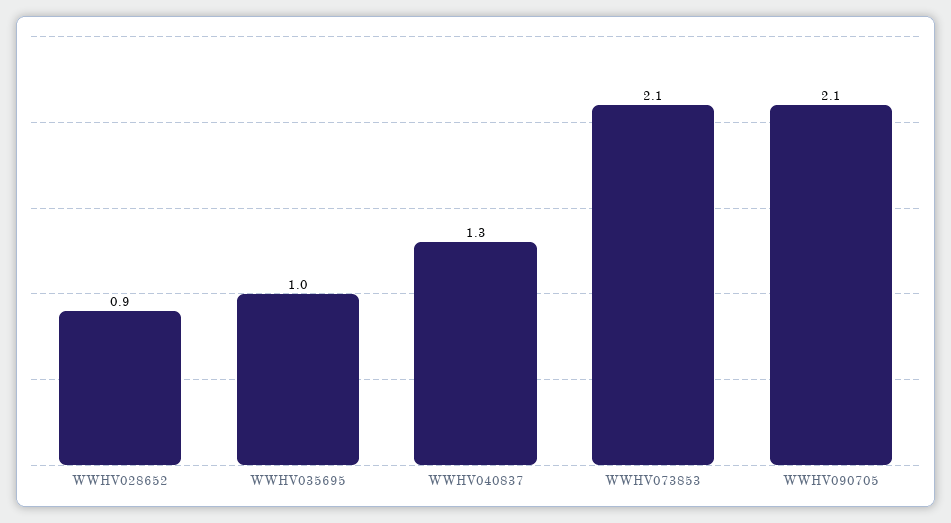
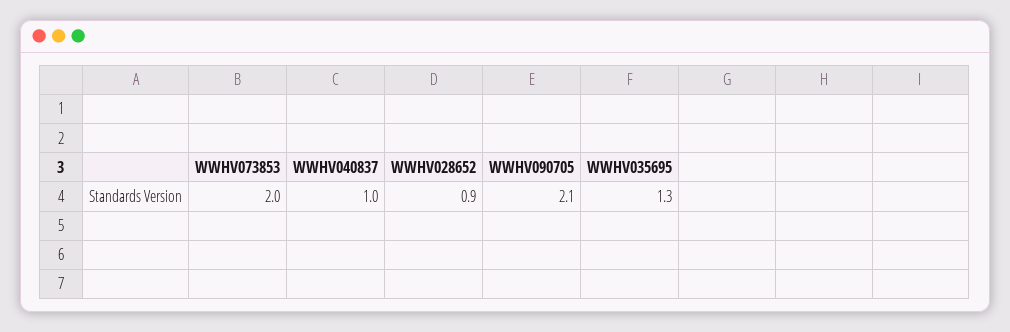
WWHV035695: 1 -> 1.3
WWHV040837: 1.3 -> 1
WWHV073853: 2.1 -> 2

